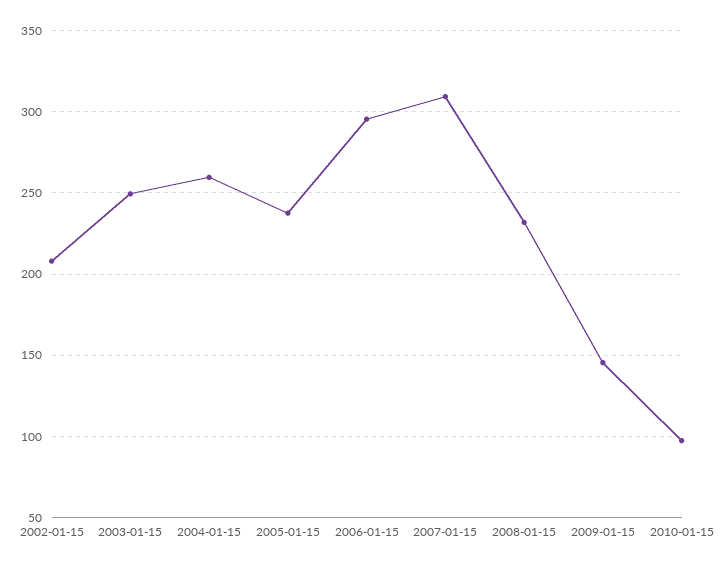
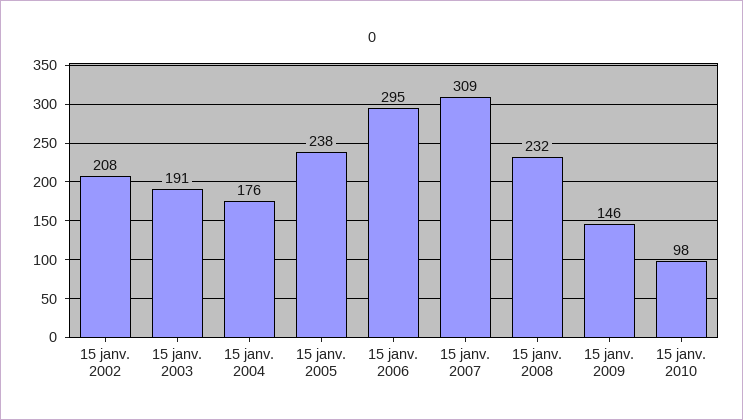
2003-01-15: 250 -> 191
2004-01-15: 260 -> 176

